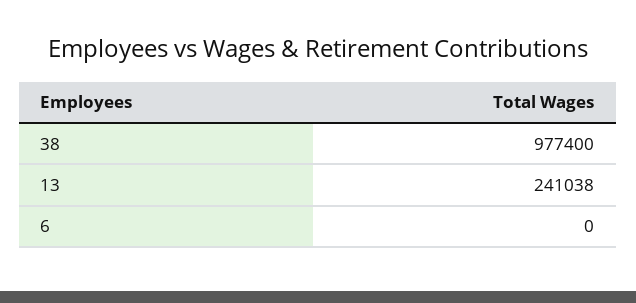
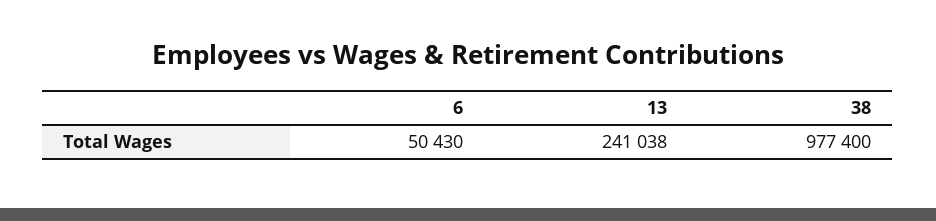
6: 0 -> 50430

